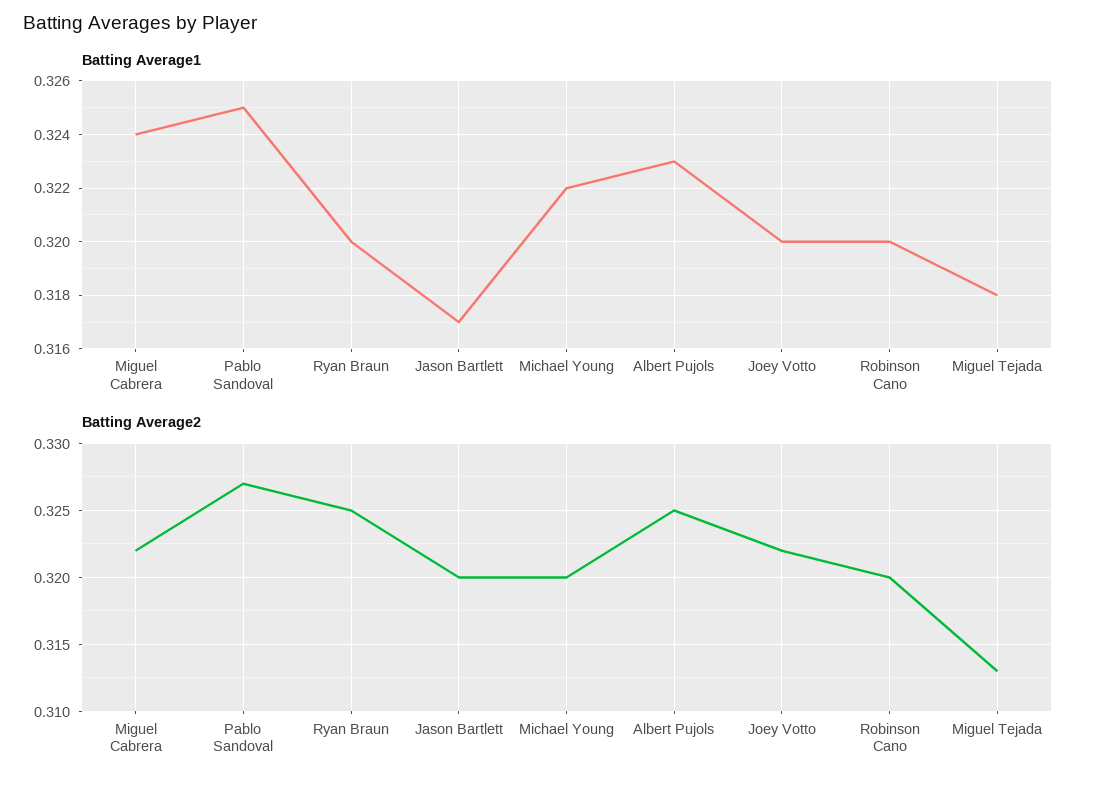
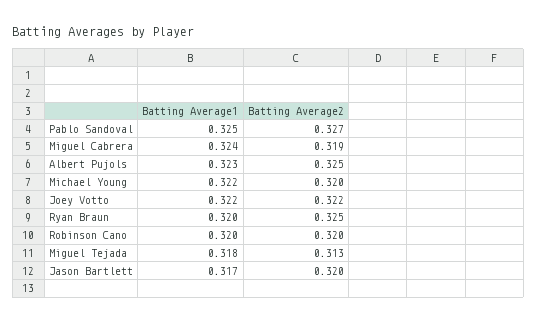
Batting Average1, Joey Votto: 0.32 -> 0.322
Batting Average2, Miguel Cabrera: 0.322 -> 0.319

